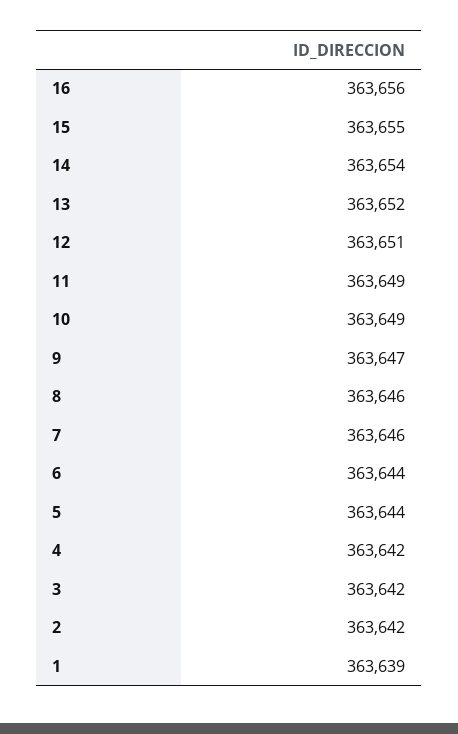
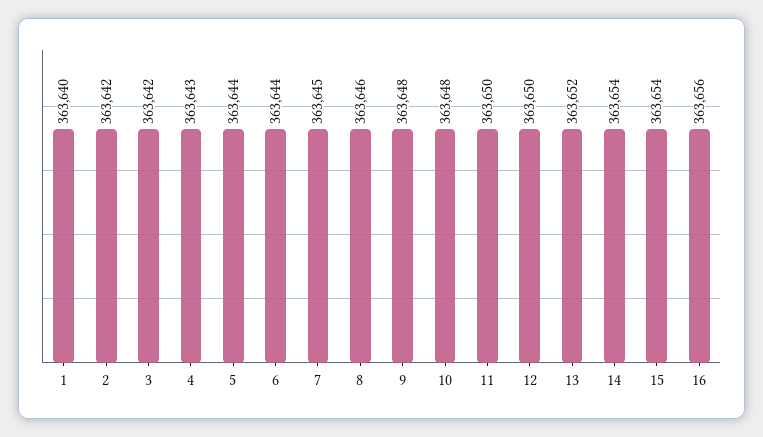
15: 363655 -> 363654
12: 363651 -> 363650
11: 363649 -> 363650
10: 363649 -> 363648
9: 363647 -> 363648
7: 363646 -> 363645
4: 363642 -> 363643
1: 363639 -> 363640

